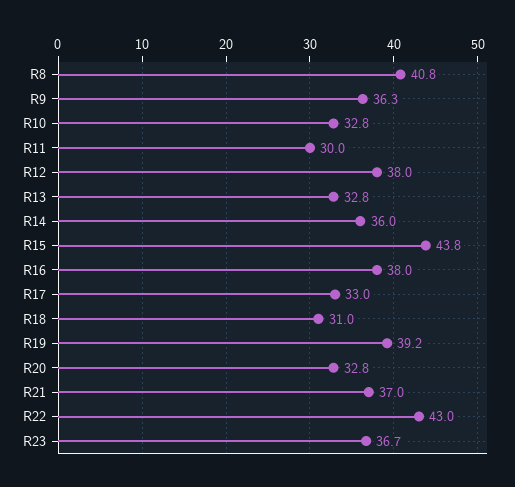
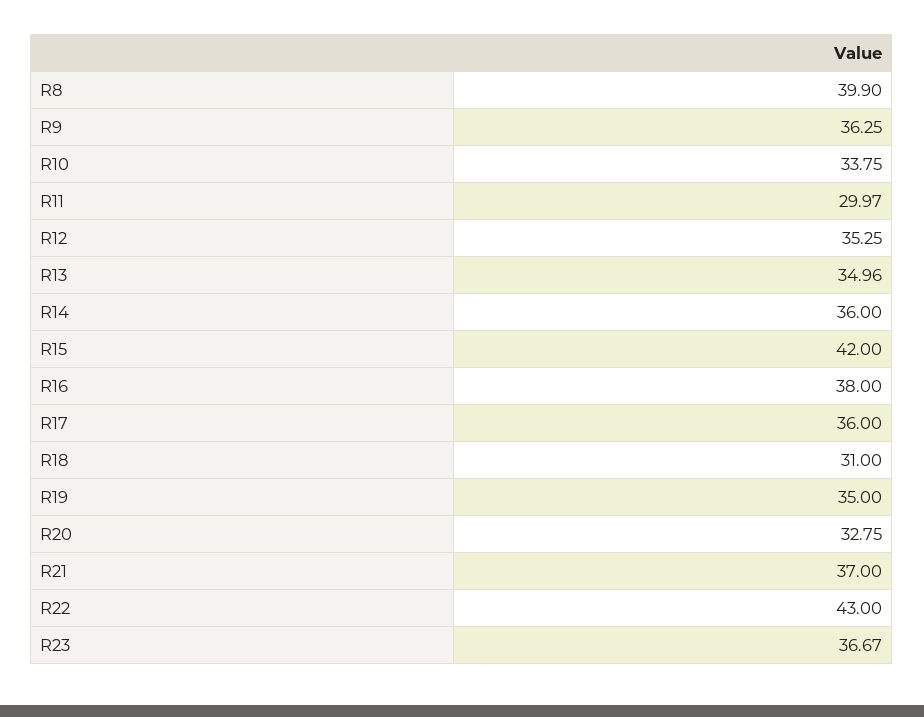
R8: 40.8 -> 39.9
R10: 32.8 -> 33.75
R12: 38 -> 35.25
R13: 32.8 -> 34.96
R15: 43.8 -> 42
R17: 33 -> 36
R19: 39.2 -> 35

